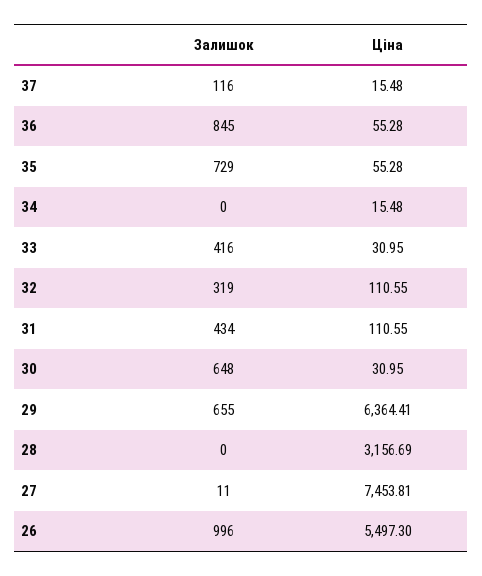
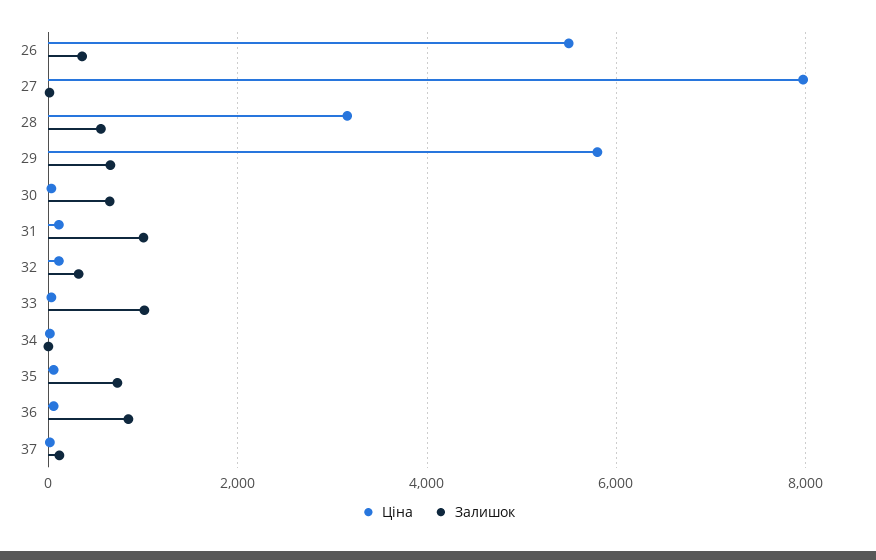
Залишок, 33: 416 -> 1000
Залишок, 31: 434 -> 1000
Ціна, 29: 6364.41 -> 5800
Залишок, 28: 0 -> 600
Ціна, 27: 7453.81 -> 8000
Залишок, 26: 996 -> 400

